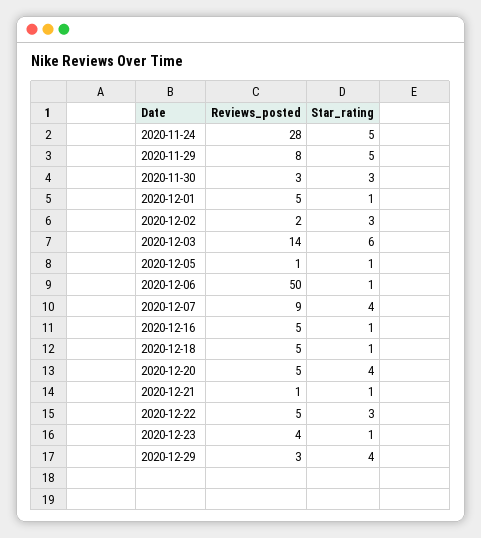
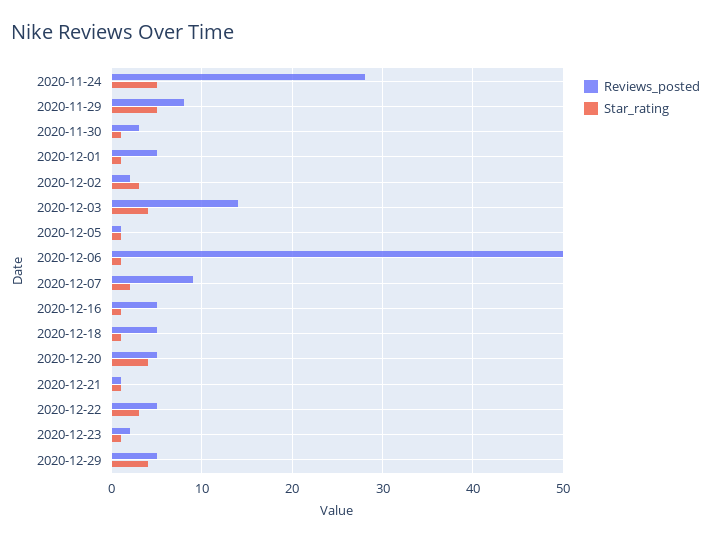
Star_rating, 2020-11-30: 3 -> 1
Star_rating, 2020-12-03: 6 -> 4
Star_rating, 2020-12-07: 4 -> 2
Reviews_posted, 2020-12-23: 4 -> 2
Reviews_posted, 2020-12-29: 3 -> 5

